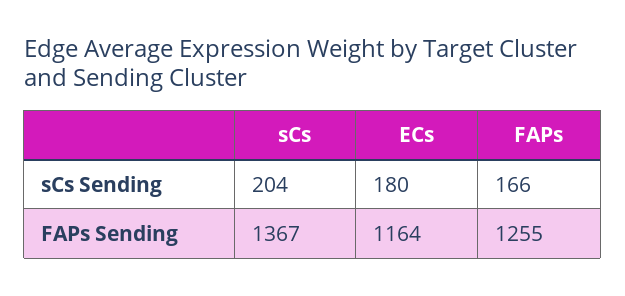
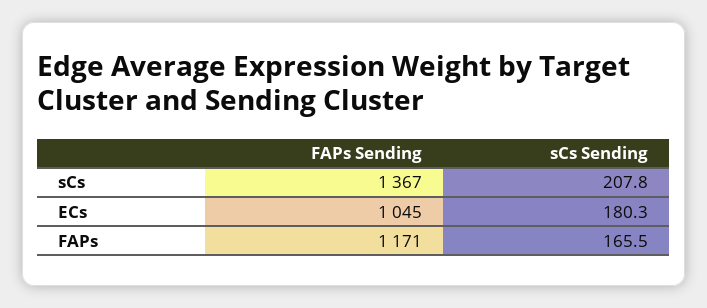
sCs, sCs Sending: 204 -> 207.8
ECs, FAPs Sending: 1164 -> 1045
FAPs, FAPs Sending: 1255 -> 1171

